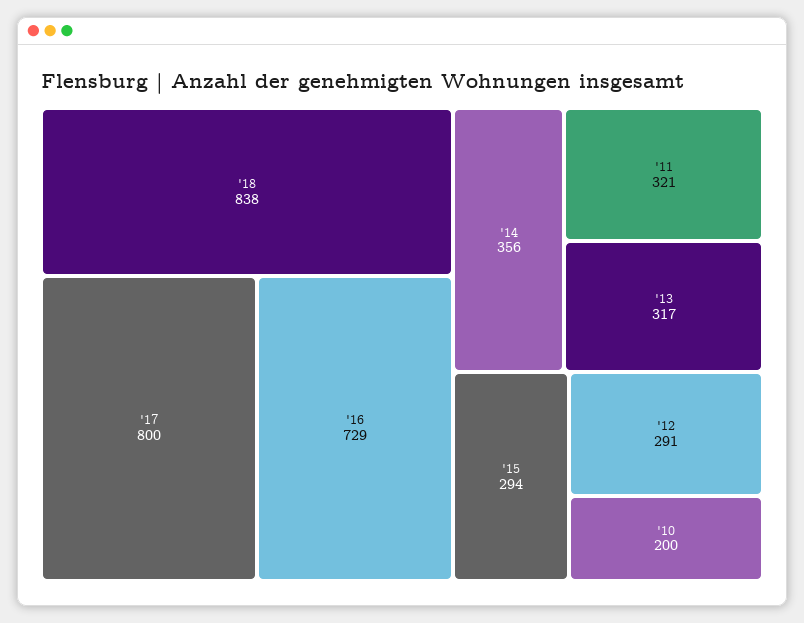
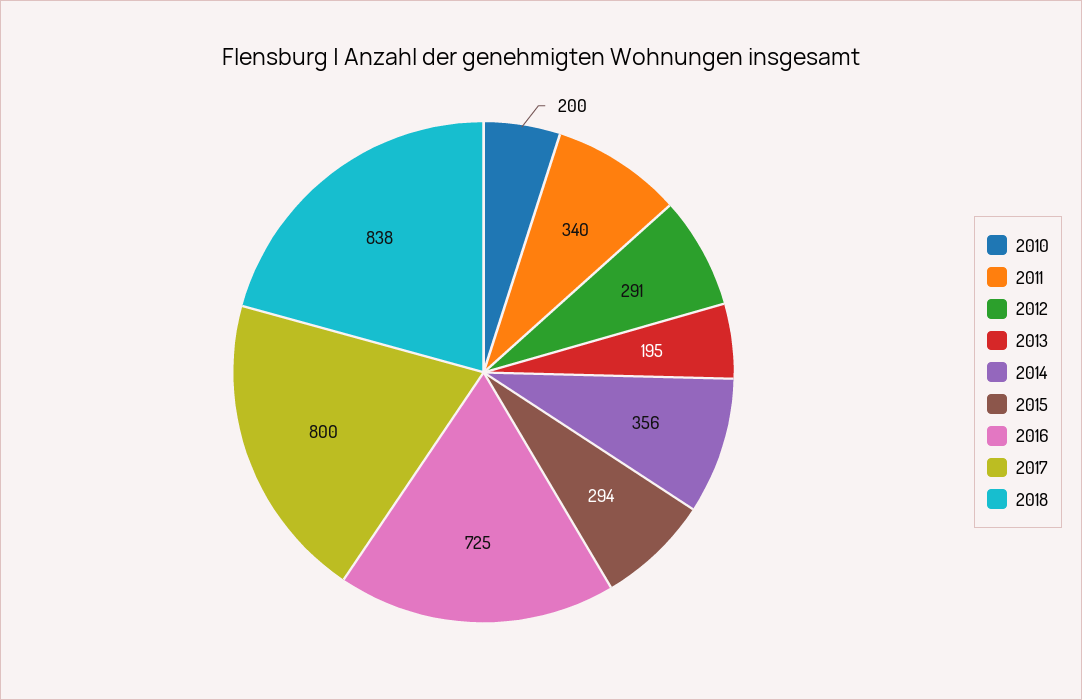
'16: 729 -> 725
'11: 321 -> 340
'13: 317 -> 195

